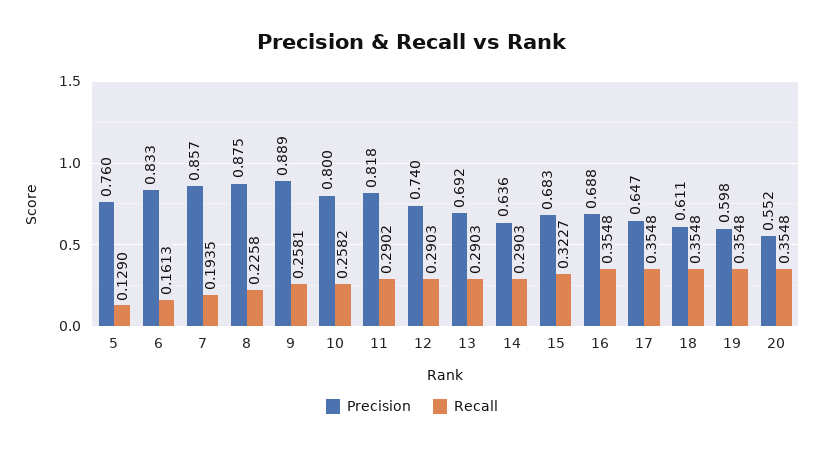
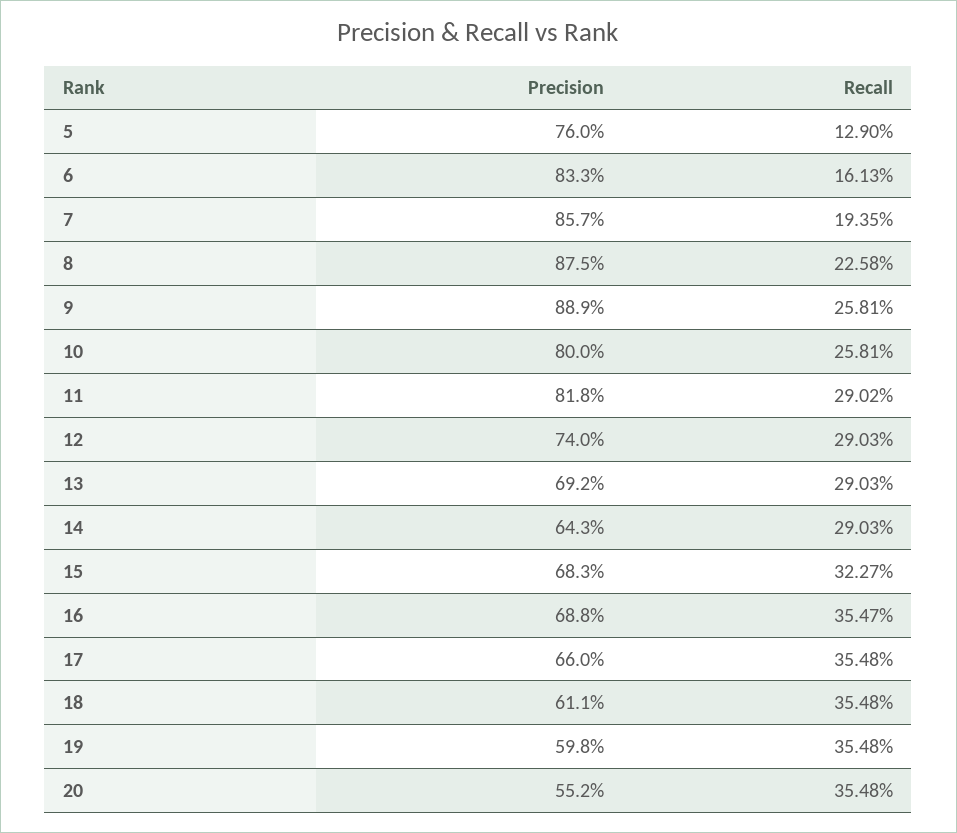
Recall, 10: 0.2582 -> 0.2581
Precision, 14: 0.636 -> 0.643
Recall, 16: 0.3548 -> 0.3547
Precision, 17: 0.647 -> 0.66

